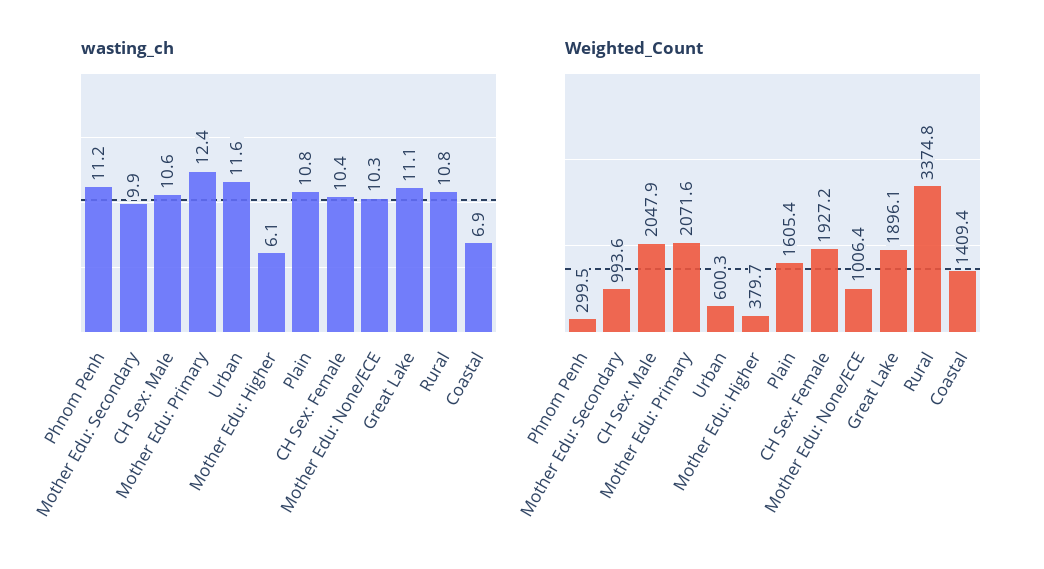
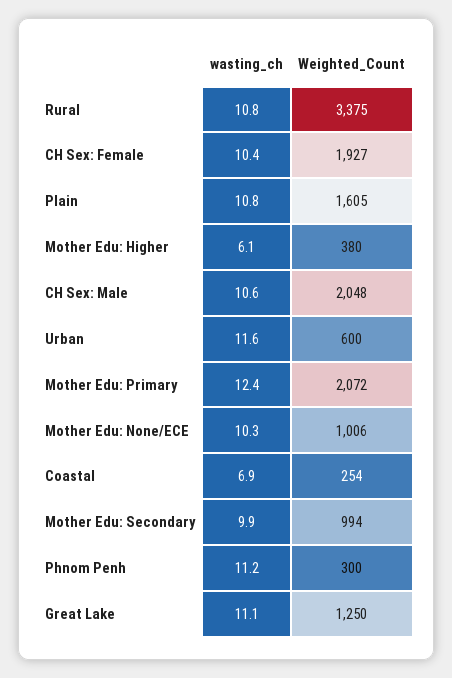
Weighted_Count, Great Lake: 1896.1 -> 1250
Weighted_Count, Coastal: 1409.4 -> 254

